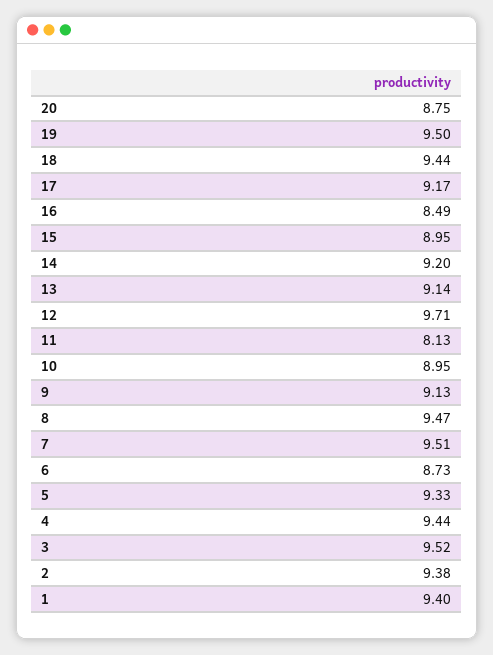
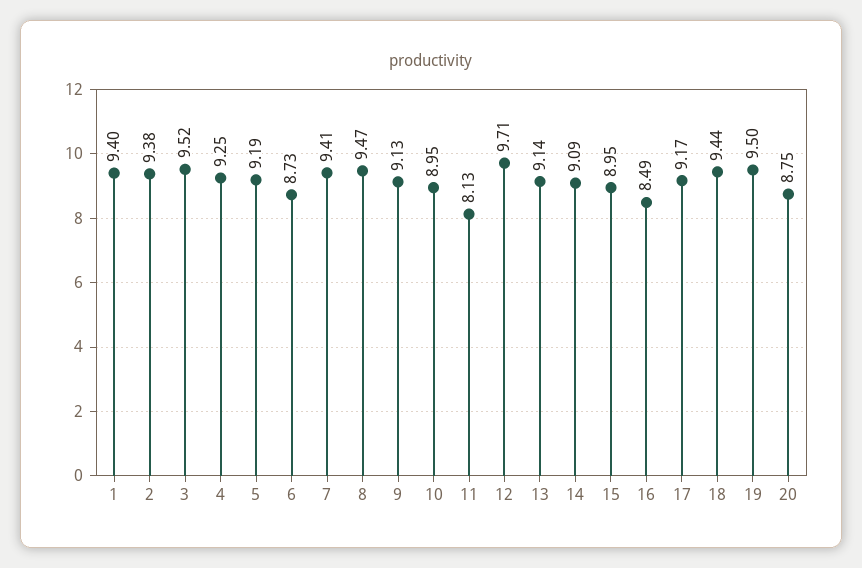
14: 9.2 -> 9.09
7: 9.51 -> 9.41
5: 9.33 -> 9.19
4: 9.44 -> 9.25

